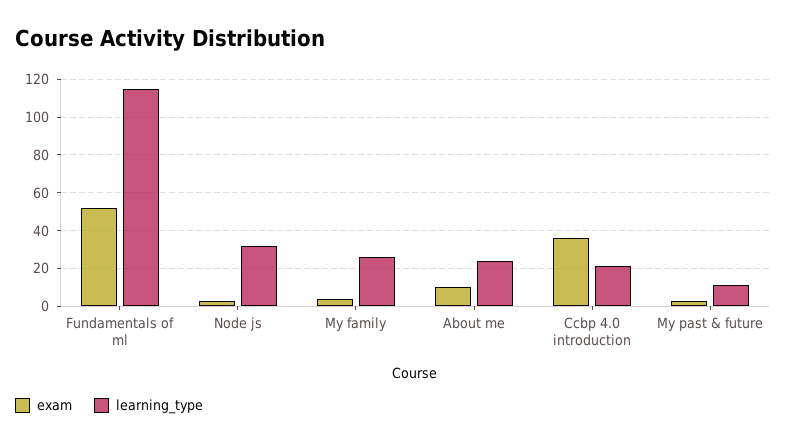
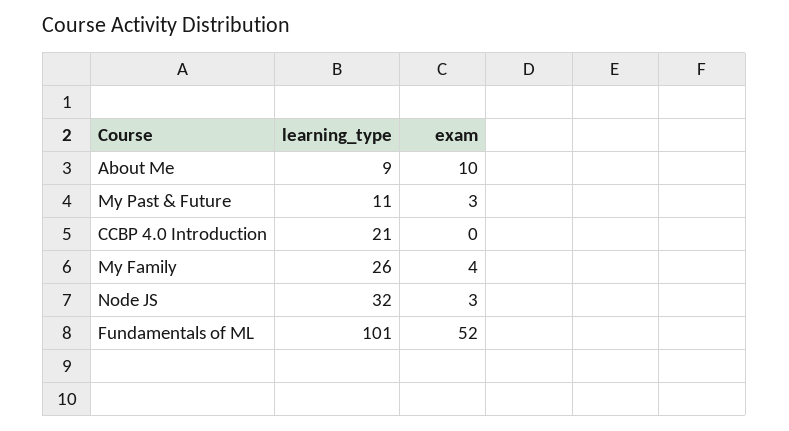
learning_type, Fundamentals of ml: 115 -> 101
learning_type, About me: 25 -> 9
exam, Ccbp 4.0 introduction: 35 -> 0

